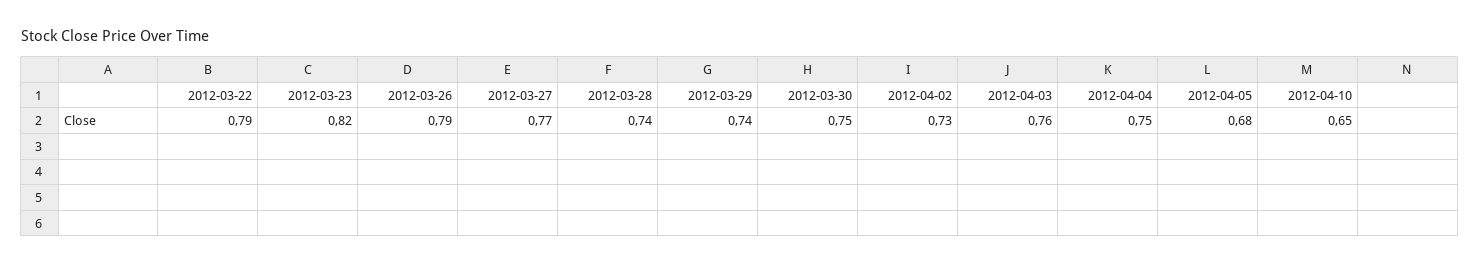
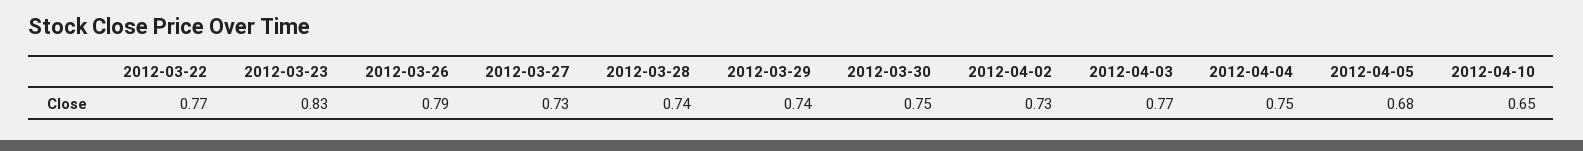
2012-03-22: 0.79 -> 0.77
2012-03-23: 0.82 -> 0.83
2012-03-27: 0.77 -> 0.73
2012-04-03: 0.76 -> 0.77

